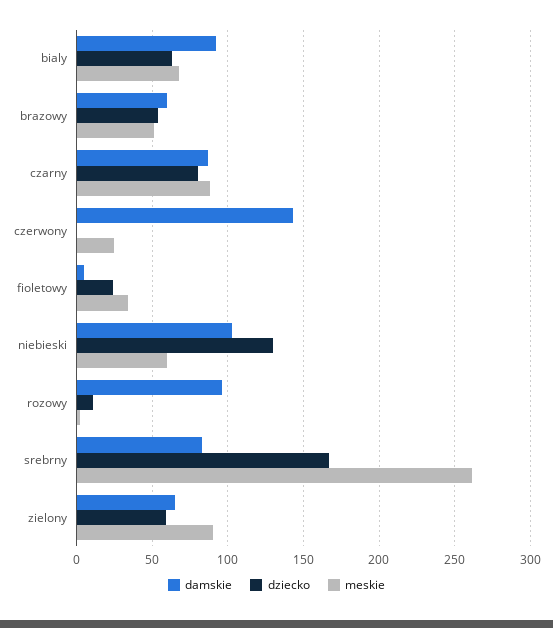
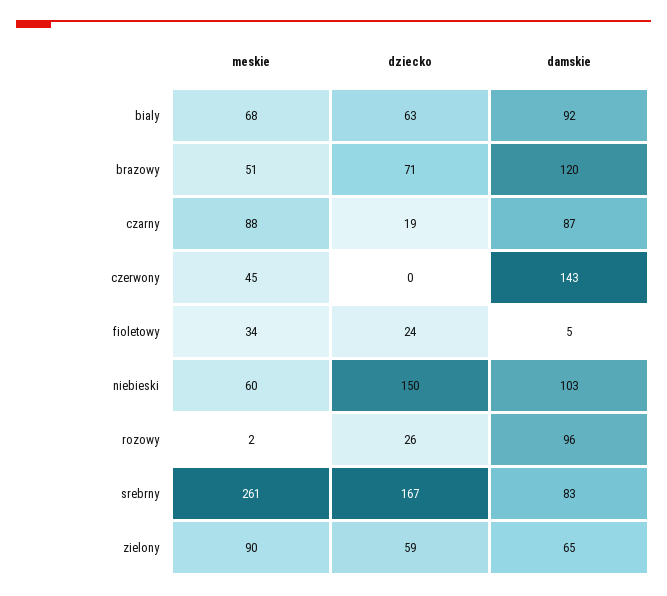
damskie, brazowy: 60 -> 120
dziecko, brazowy: 55 -> 71
dziecko, czarny: 80 -> 19
meskie, czerwony: 25 -> 45
dziecko, niebieski: 130 -> 150
dziecko, rozowy: 10 -> 26

